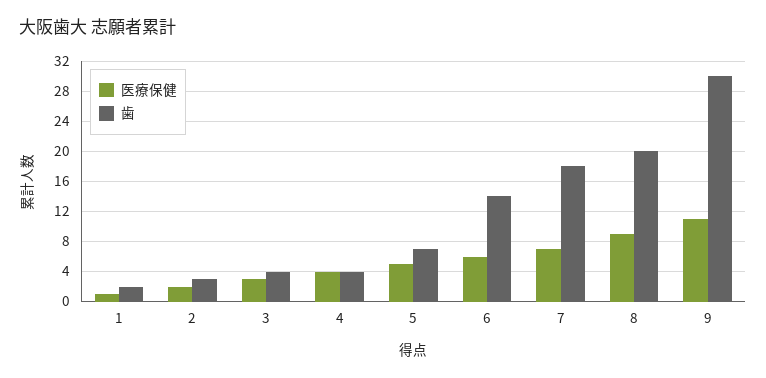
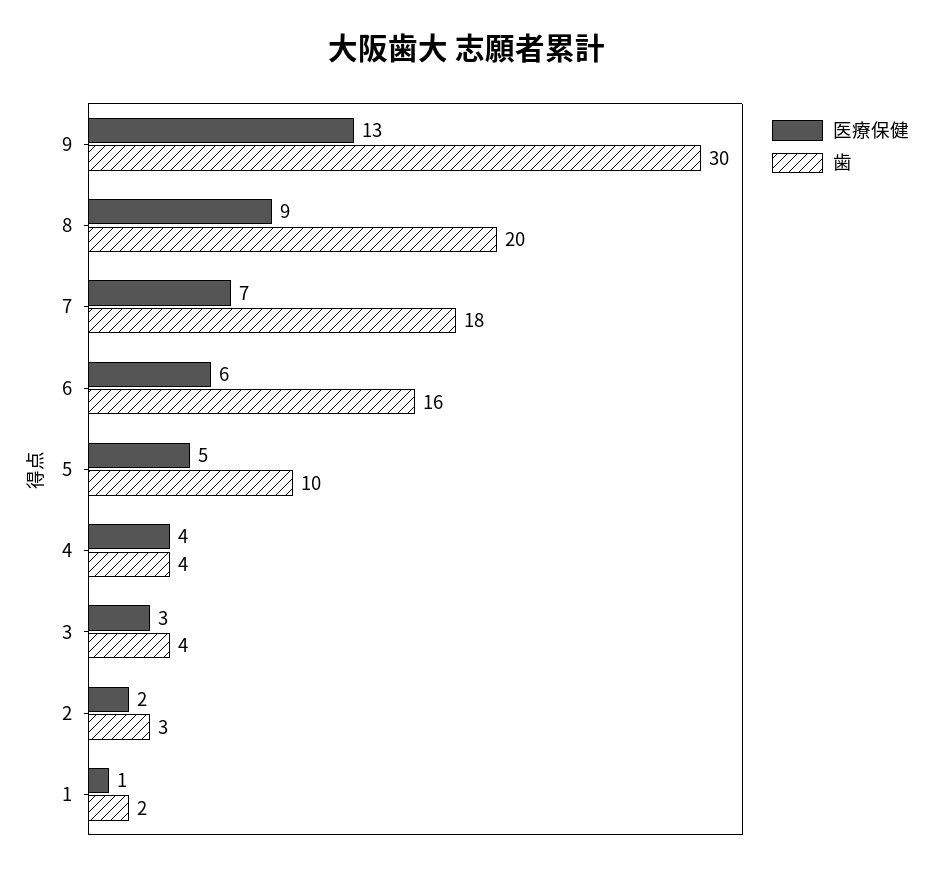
歯, 5: 7 -> 10
歯, 6: 14 -> 16
医療保健, 9: 11 -> 13

